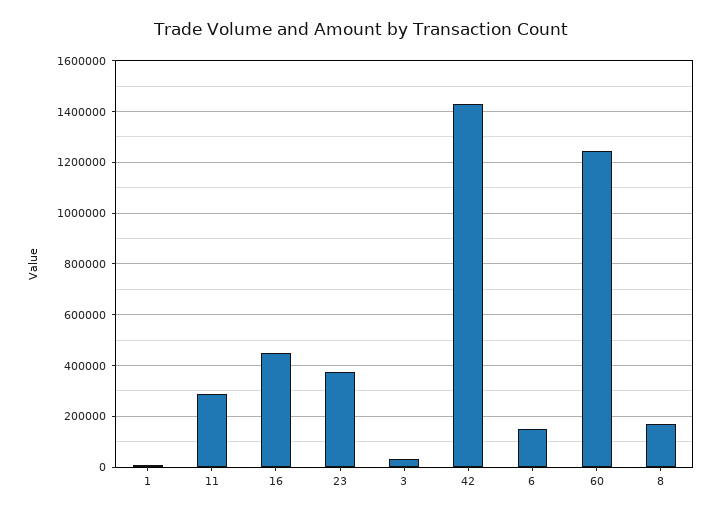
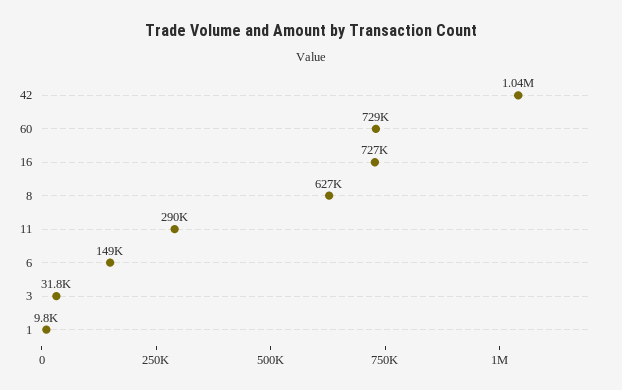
16: 450000 -> 727000
23: 375000 -> none
42: 1425000 -> 1040000
60: 1250000 -> 729000
8: 175000 -> 627000

